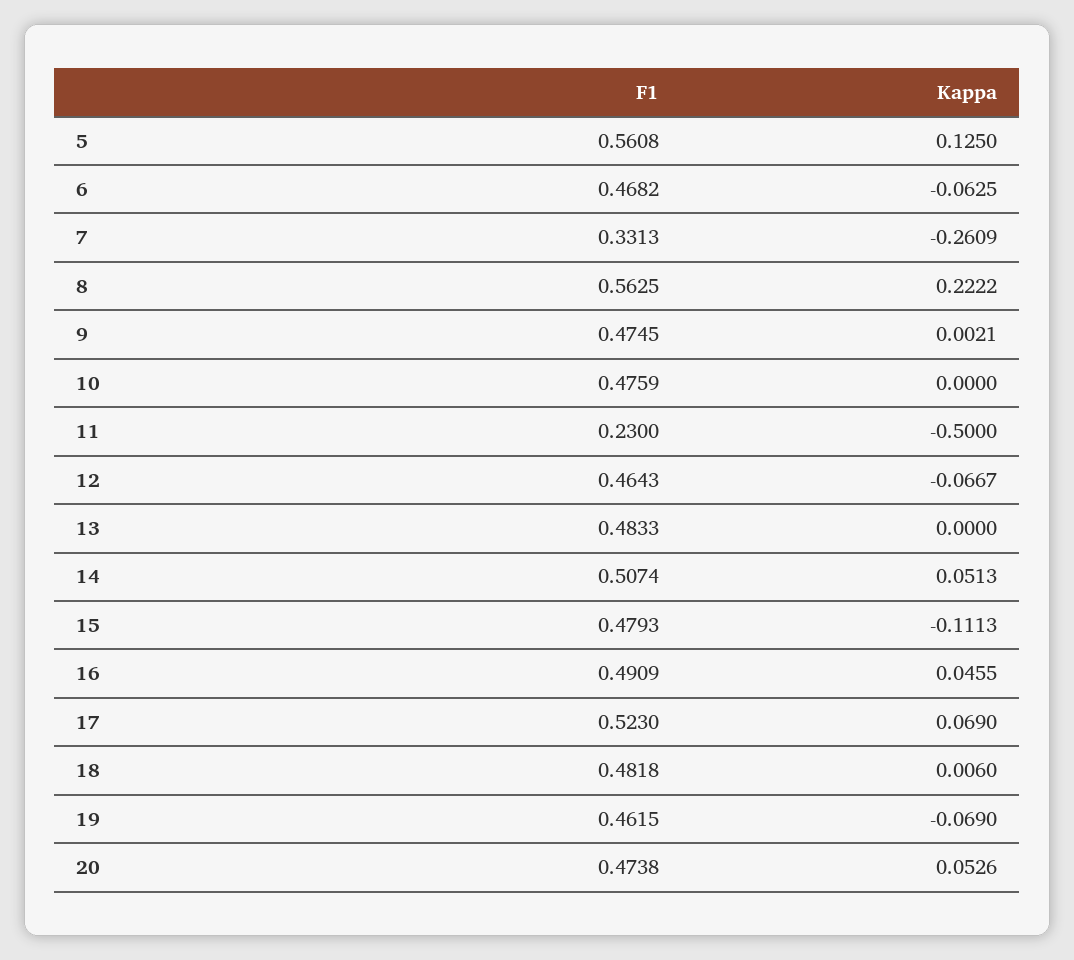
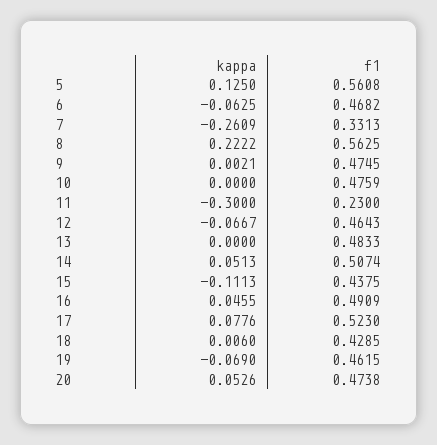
Kappa, 11: -0.5 -> -0.3
F1, 15: 0.4793 -> 0.4375
Kappa, 17: 0.069 -> 0.0776
F1, 18: 0.4818 -> 0.4285

